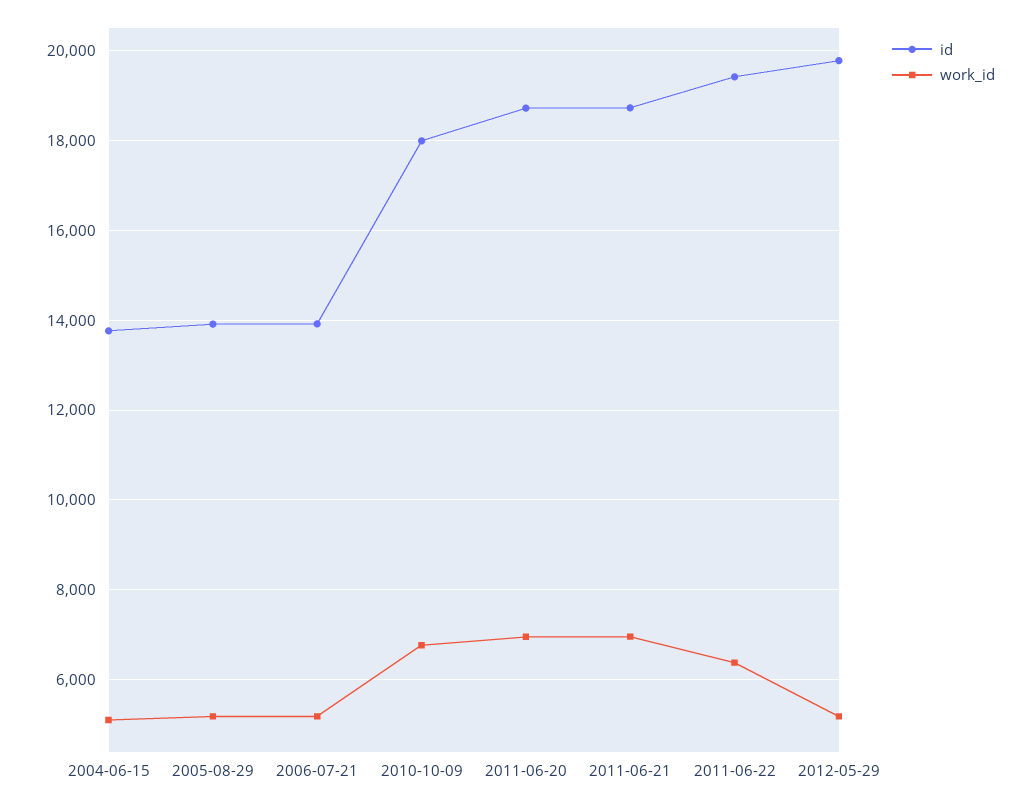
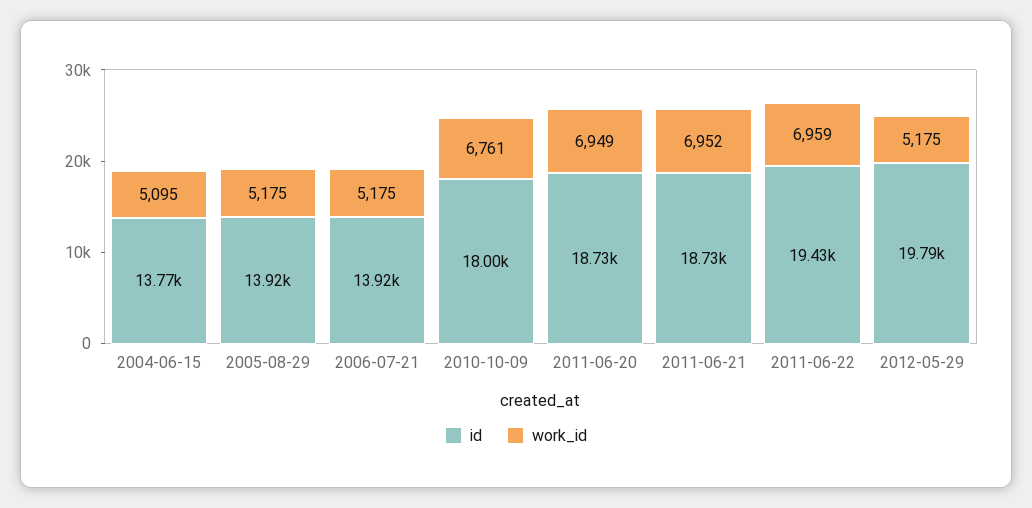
work_id, 2011-06-22: 6400 -> 6959

